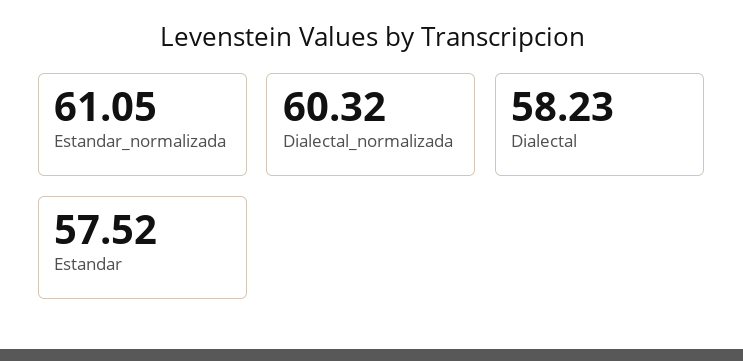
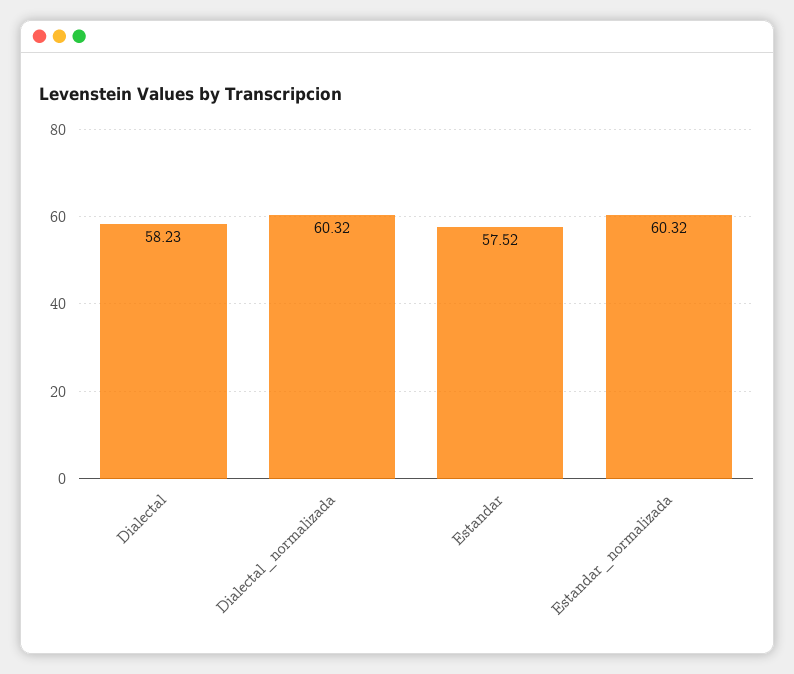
Estandar_normalizada: 61.05 -> 60.32

